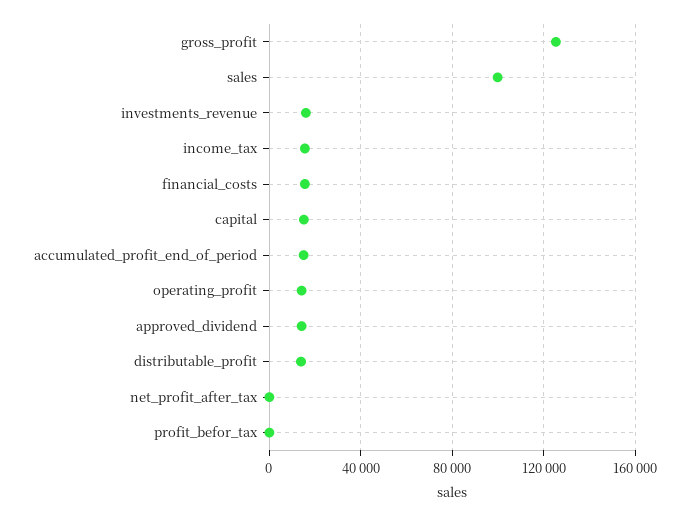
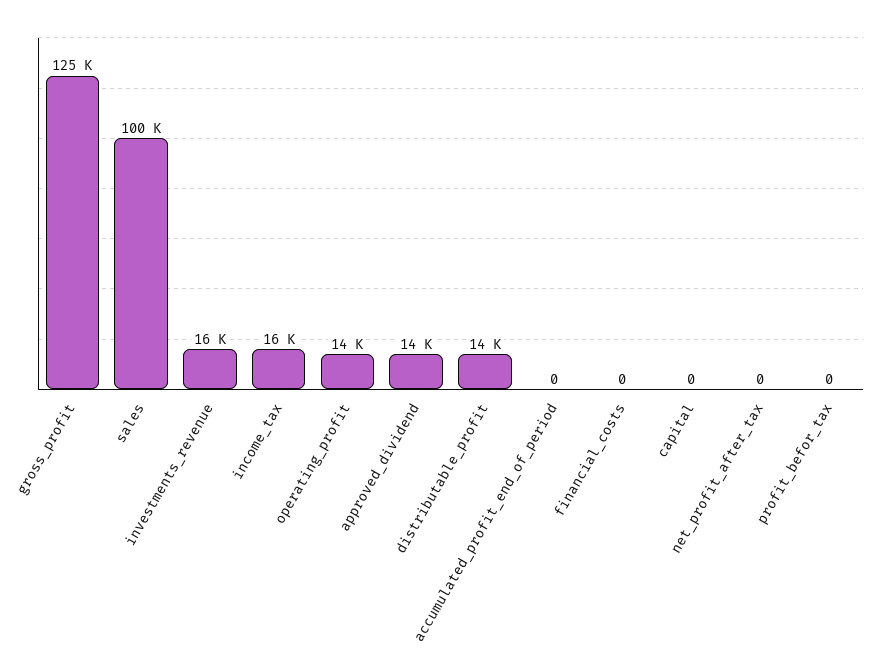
financial_costs: 15000 -> 0
capital: 15000 -> 0
accumulated_profit_end_of_period: 15000 -> 0

